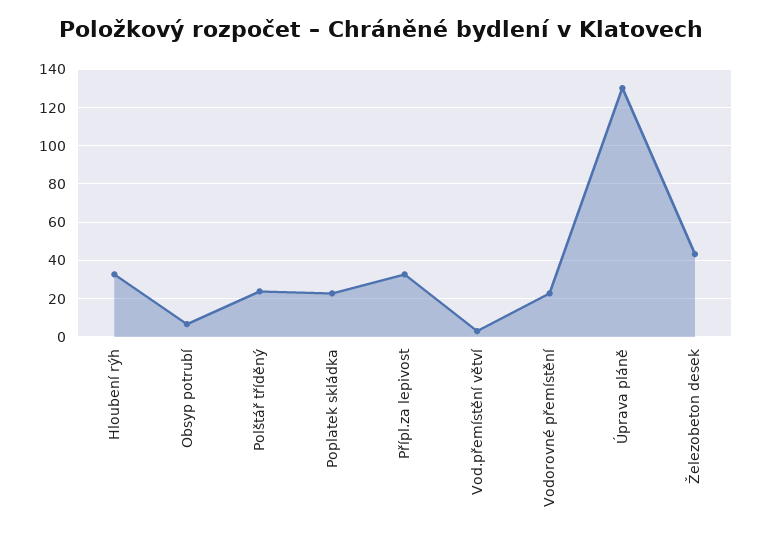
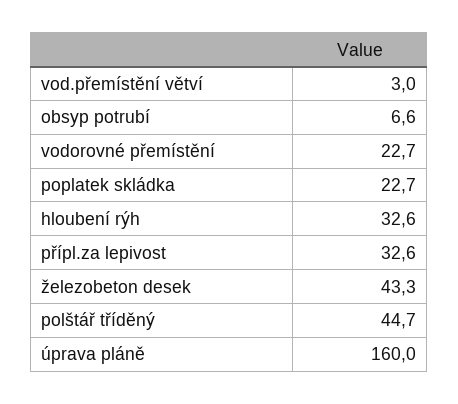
Polštář tříděný: 25 -> 44.7
Úprava pláně: 130 -> 160

